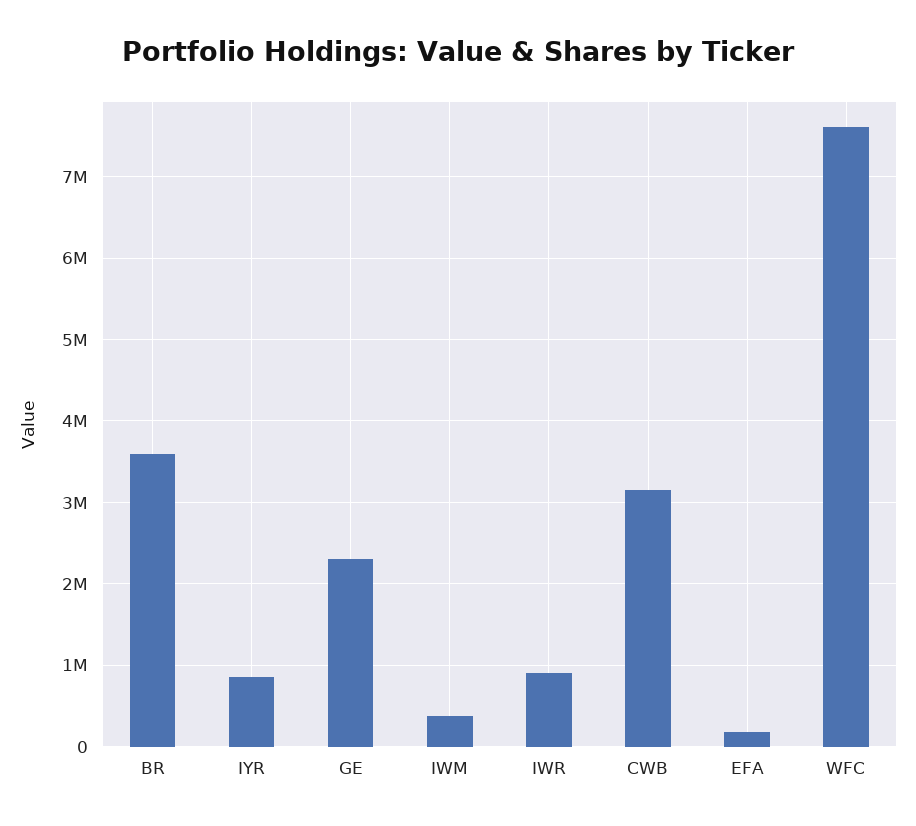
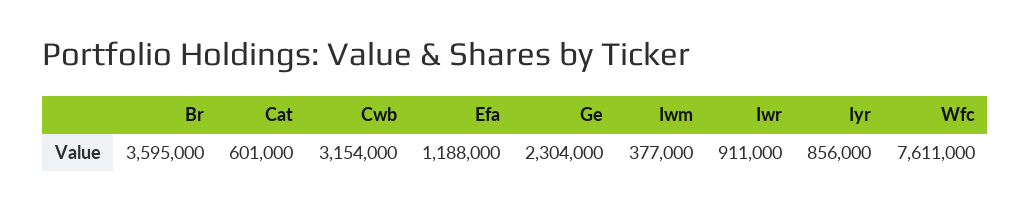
EFA: 200000 -> 1188000
Cat: none -> 601000

